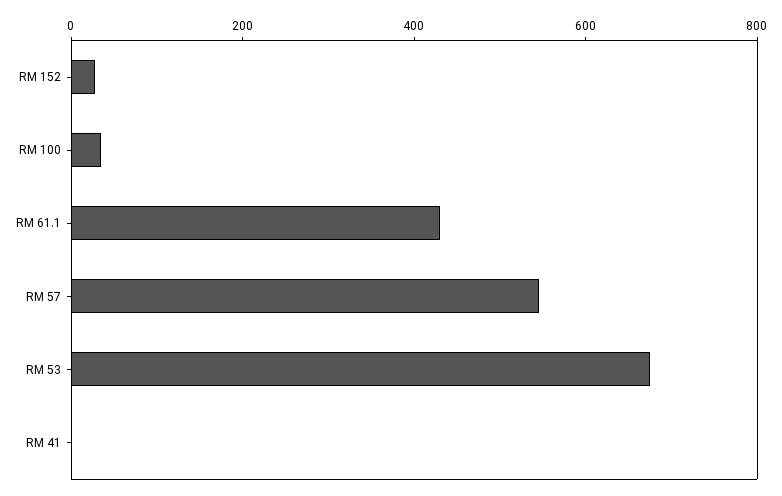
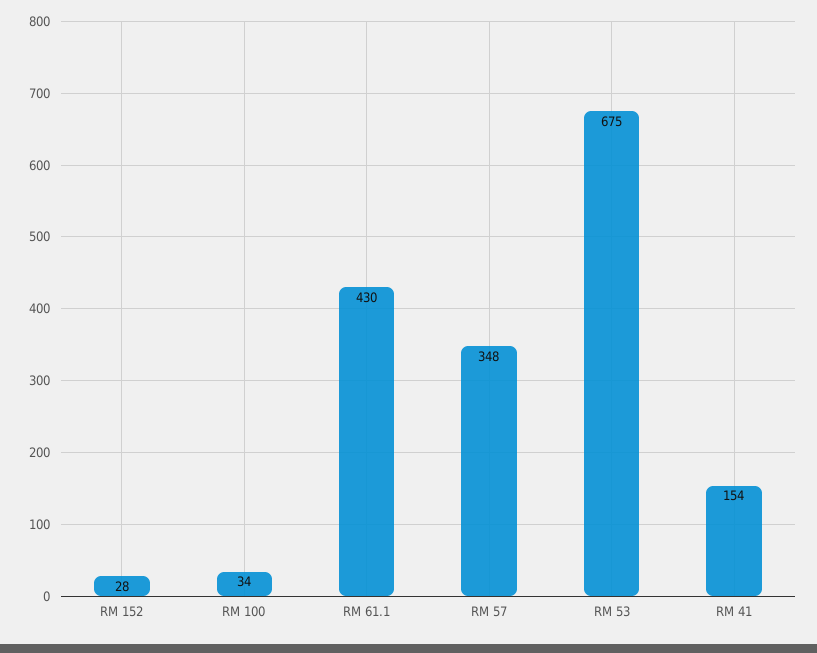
RM 57: 550 -> 348
RM 41: 0 -> 154

